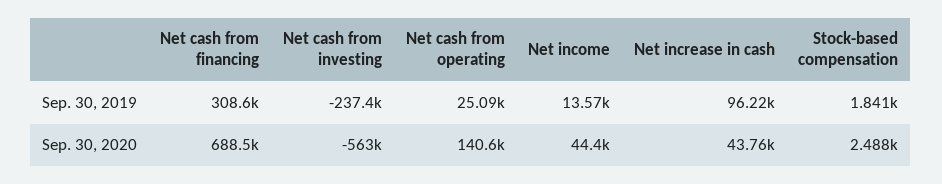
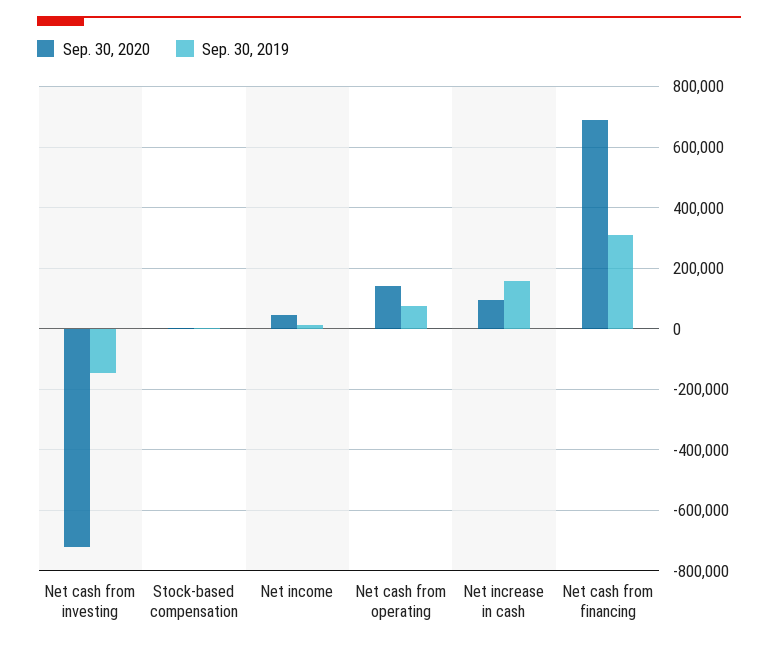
Sep. 30, 2019, Net cash from investing: -237400 -> -140000
Sep. 30, 2019, Net cash from operating: 25090 -> 80000
Sep. 30, 2019, Net increase in cash: 96220 -> 160000
Sep. 30, 2020, Net cash from investing: -563000 -> -720000
Sep. 30, 2020, Net increase in cash: 43760 -> 100000

